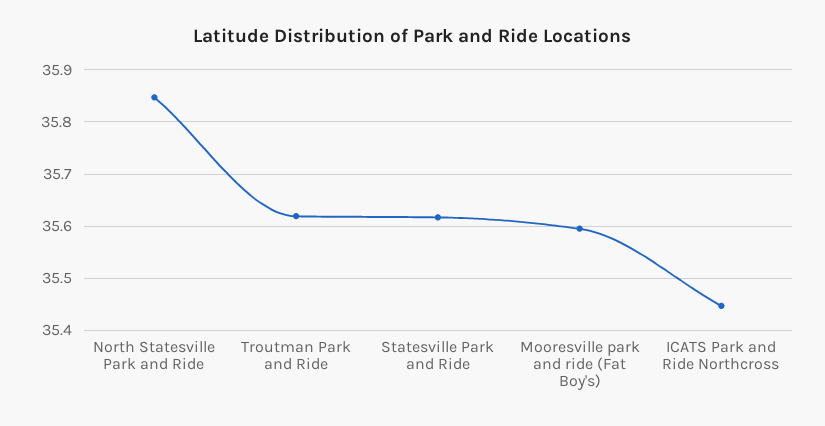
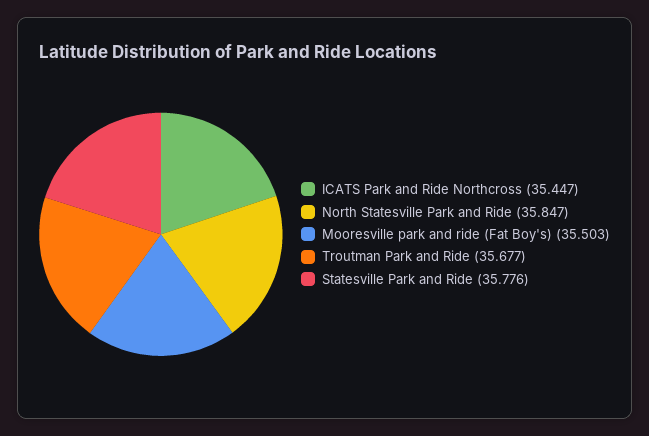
Troutman Park and Ride: 35.62 -> 35.677
Statesville Park and Ride: 35.62 -> 35.776
Mooresville park and ride (Fat Boy's): 35.6 -> 35.503

